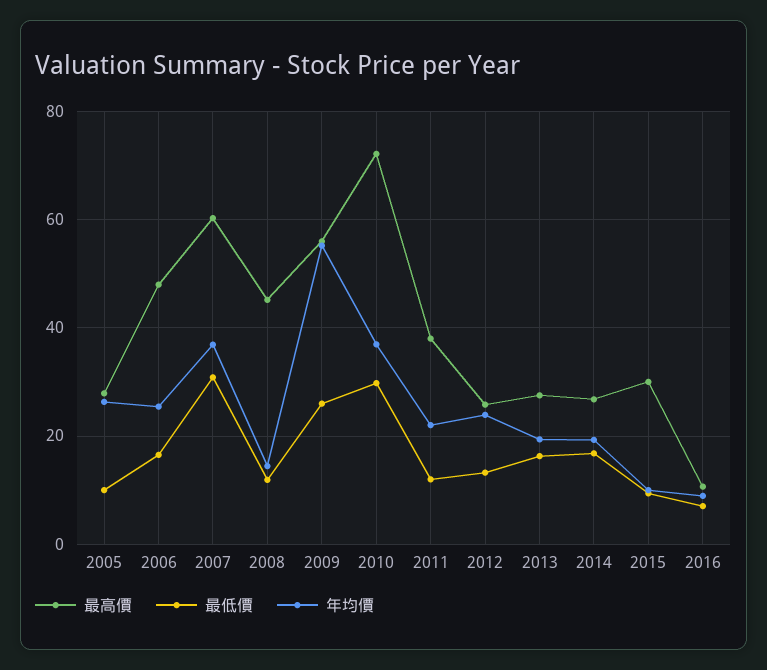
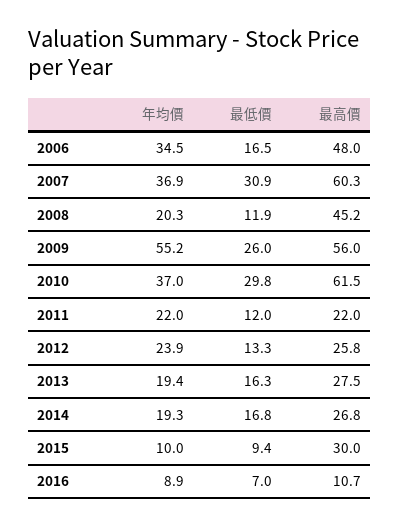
最高價, 2005: 28 -> none
最低價, 2005: 10 -> none
年均價, 2005: 26 -> none
年均價, 2006: 26 -> 34.5
年均價, 2008: 14 -> 20.3
最高價, 2010: 72 -> 61.5
最高價, 2011: 38 -> 22

